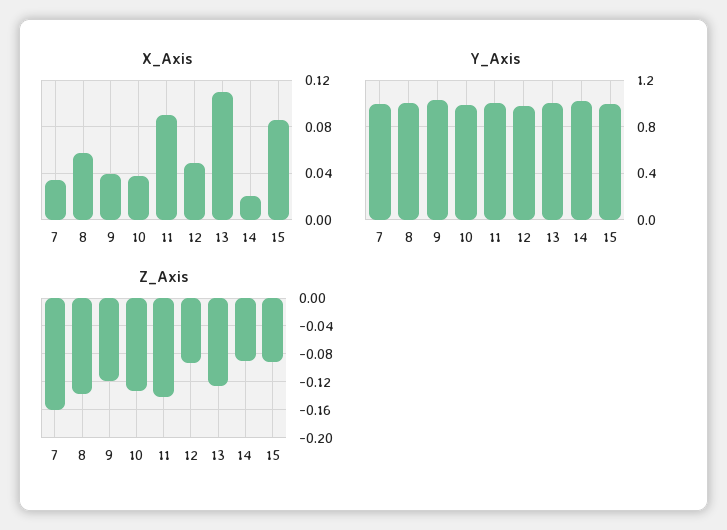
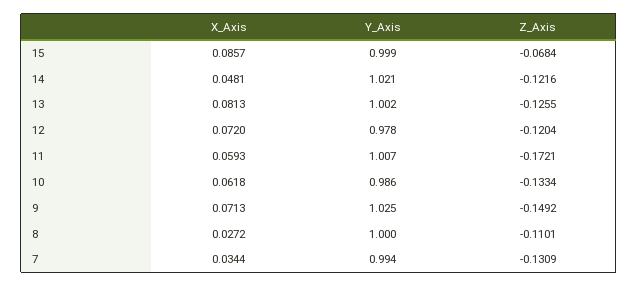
X_Axis, 8: 0.06 -> 0.0272
X_Axis, 9: 0.04 -> 0.0713
X_Axis, 10: 0.04 -> 0.0618
X_Axis, 11: 0.09 -> 0.0593
X_Axis, 12: 0.05 -> 0.072
X_Axis, 13: 0.11 -> 0.0813
X_Axis, 14: 0.02 -> 0.0481
Z_Axis, 7: -0.16 -> -0.1309
Z_Axis, 8: -0.14 -> -0.1101
Z_Axis, 9: -0.12 -> -0.1492
Z_Axis, 11: -0.14 -> -0.1721
Z_Axis, 12: -0.09 -> -0.1204
Z_Axis, 14: -0.09 -> -0.1216
Z_Axis, 15: -0.09 -> -0.0684

